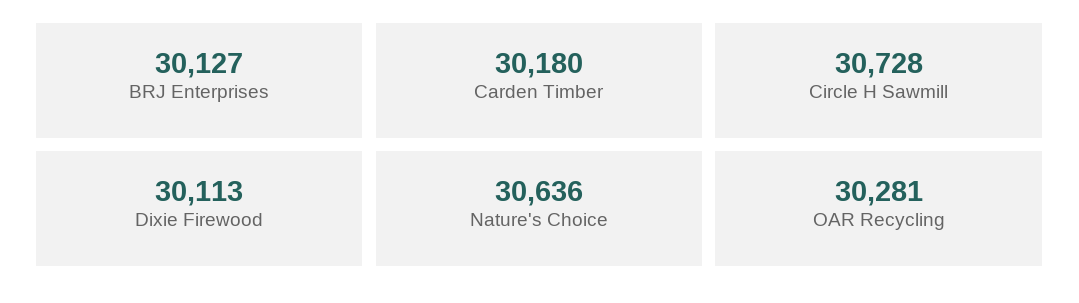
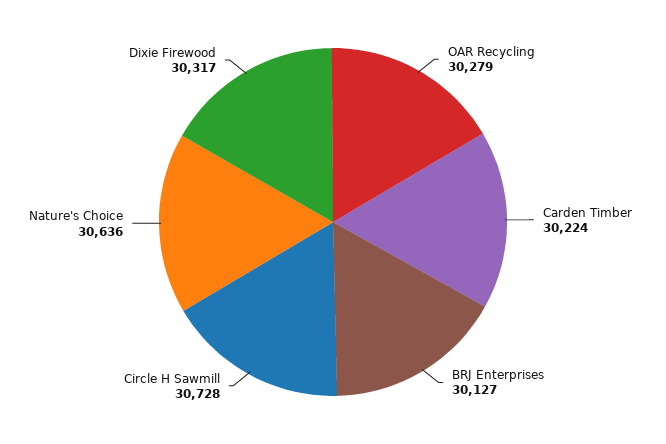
Carden Timber: 30180 -> 30224
Dixie Firewood: 30113 -> 30317
OAR Recycling: 30281 -> 30279

